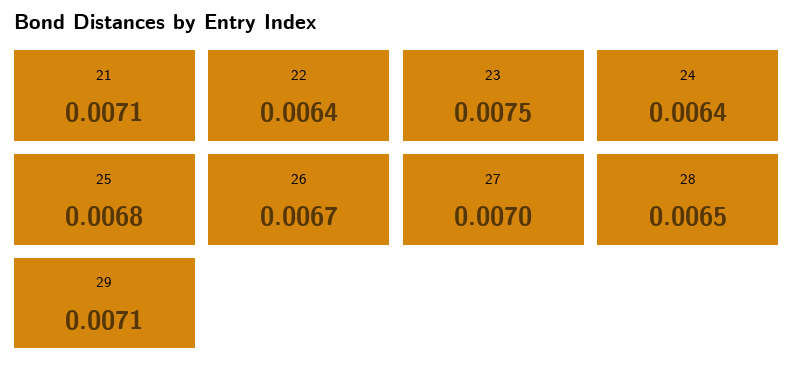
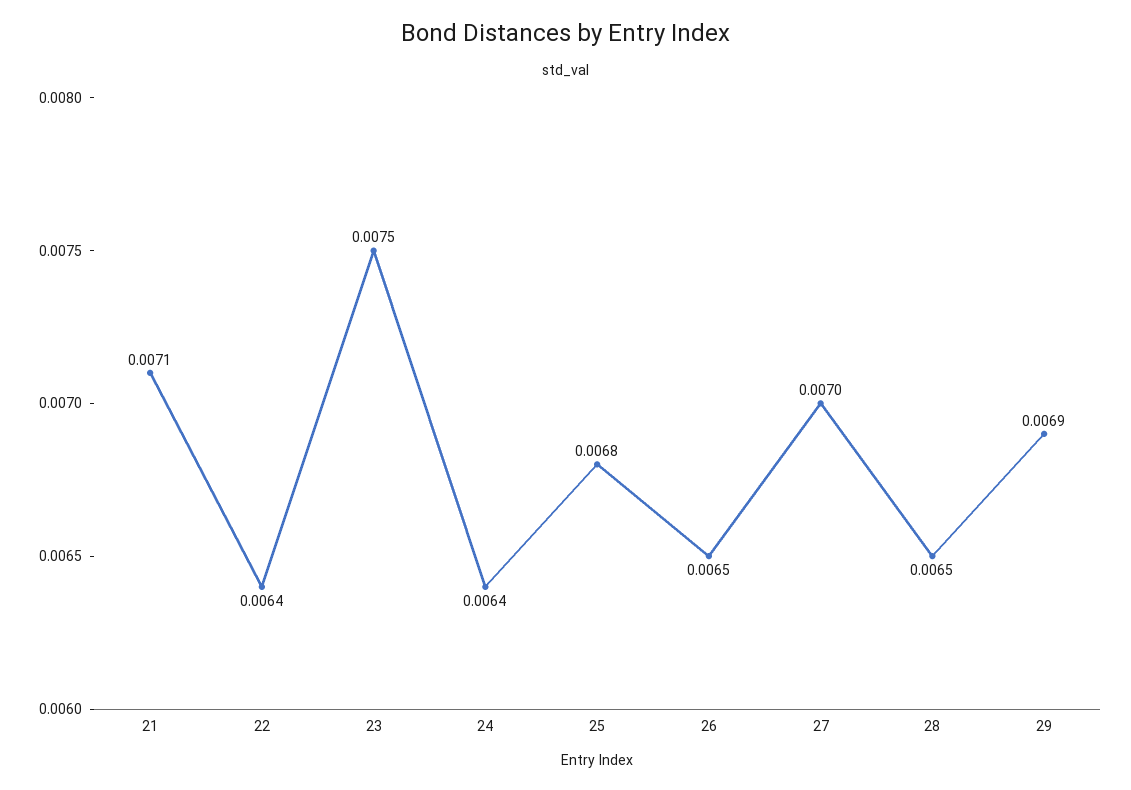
26: 0.0067 -> 0.0065
29: 0.0071 -> 0.0069

